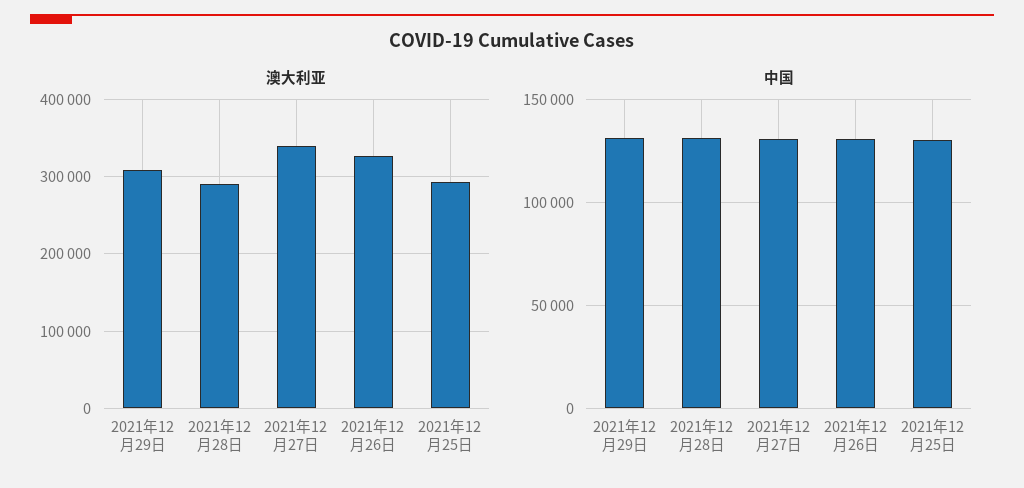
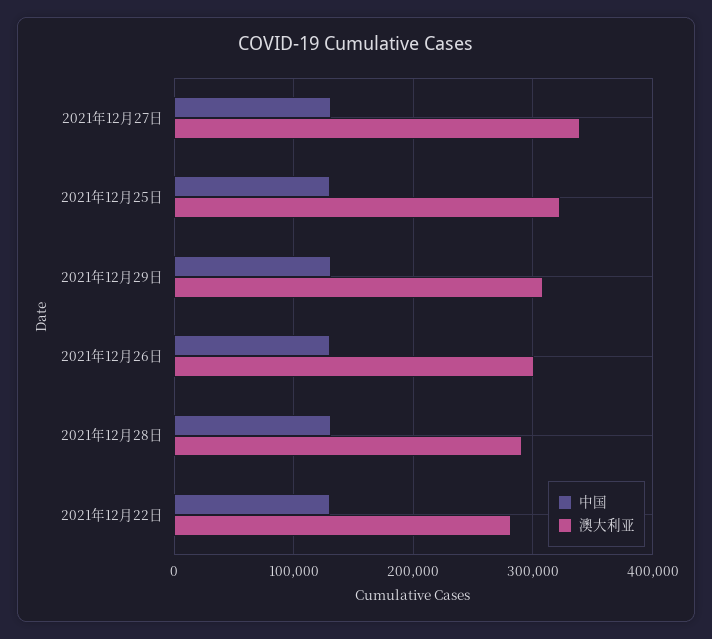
澳大利亚, 2021年12月26日: 330000 -> 300000
澳大利亚, 2021年12月25日: 290000 -> 320000
中国, 2021年12月22日: none -> 130000
澳大利亚, 2021年12月22日: none -> 280000

